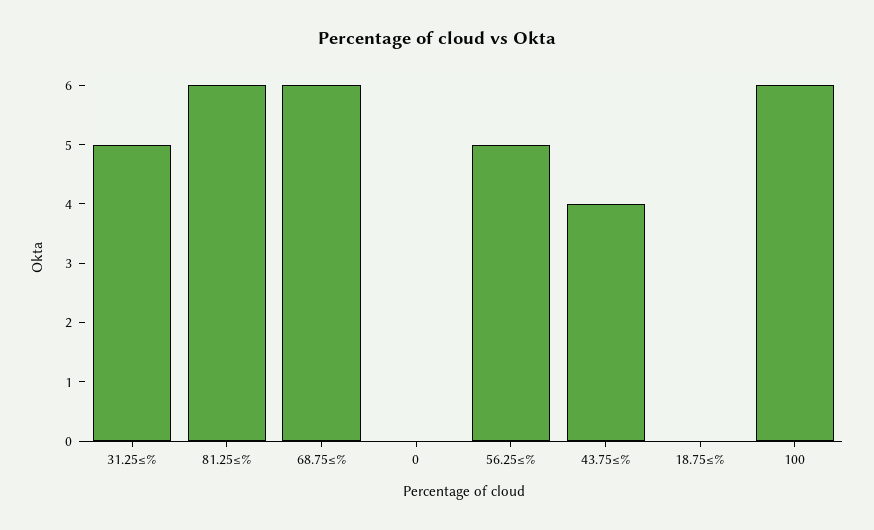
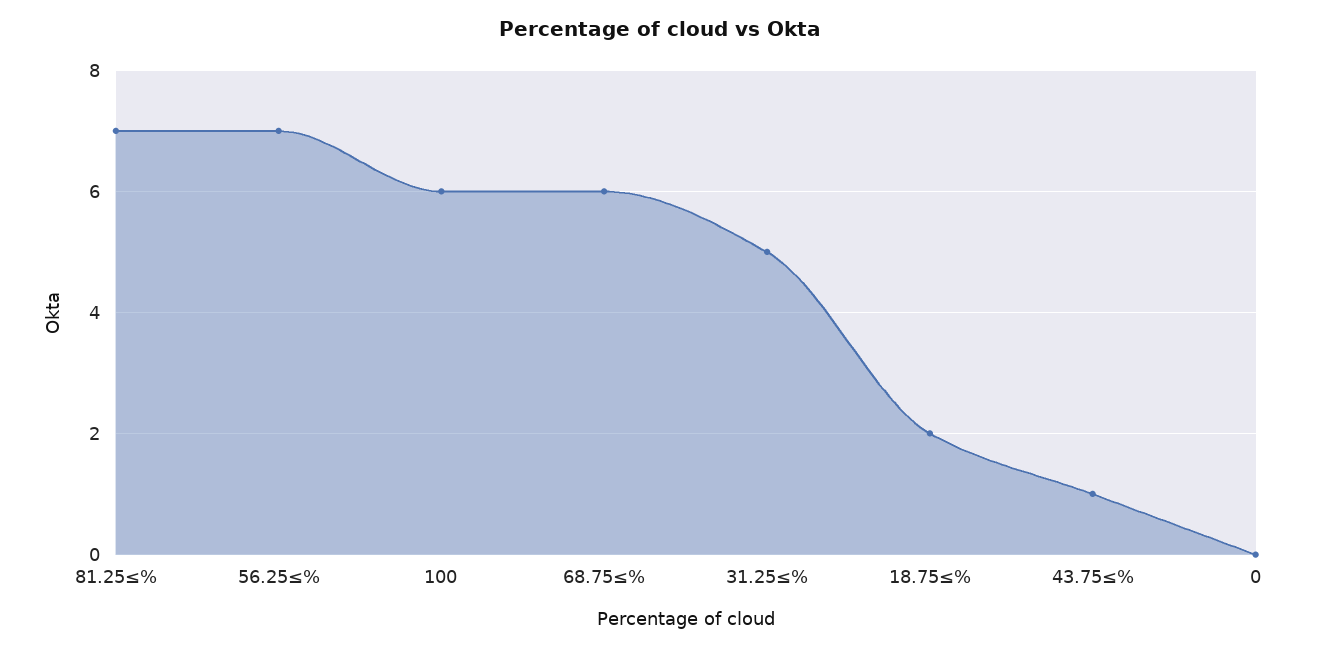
81.25≤%: 6 -> 7
56.25≤%: 5 -> 7
43.75≤%: 4 -> 1
18.75≤%: 0 -> 2

